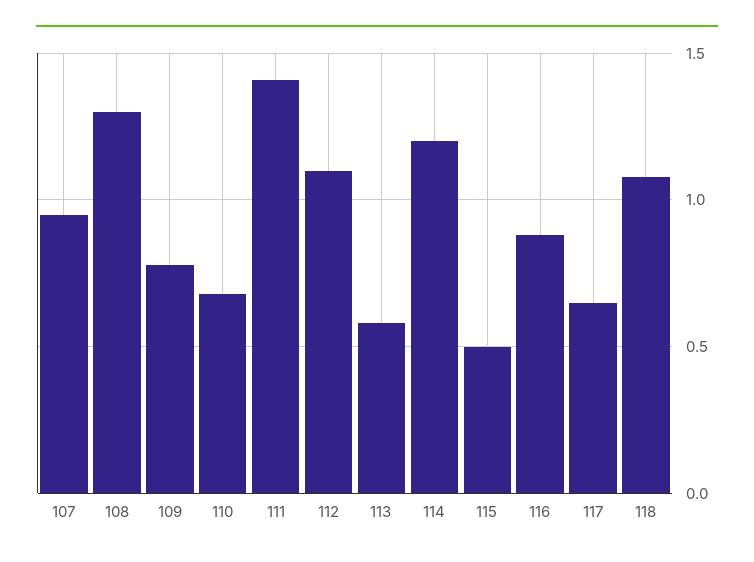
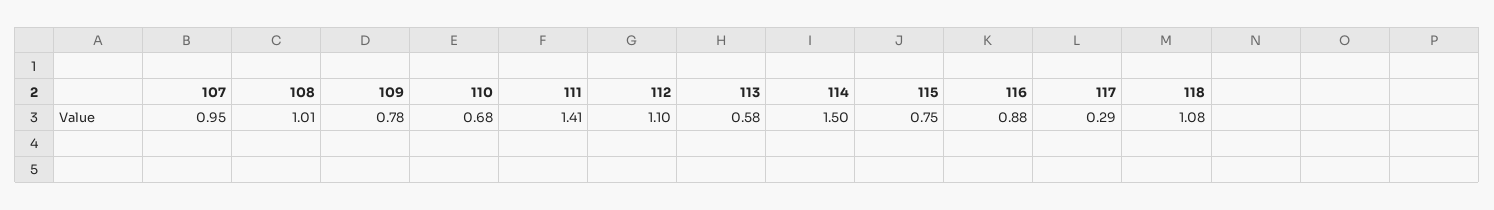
108: 1.3 -> 1.01
114: 1.2 -> 1.5
115: 0.5 -> 0.75
117: 0.65 -> 0.29

